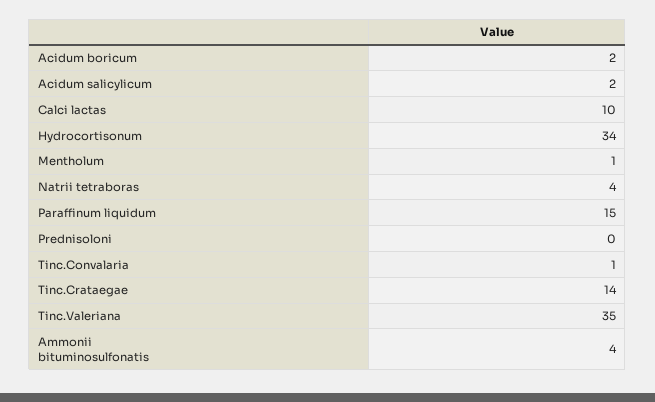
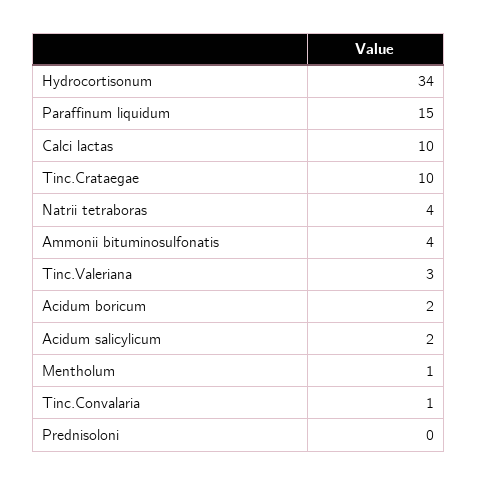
Tinc.Crataegae: 14 -> 10
Tinc.Valeriana: 35 -> 3

